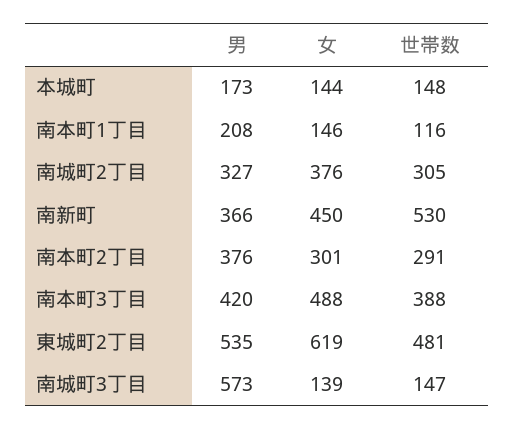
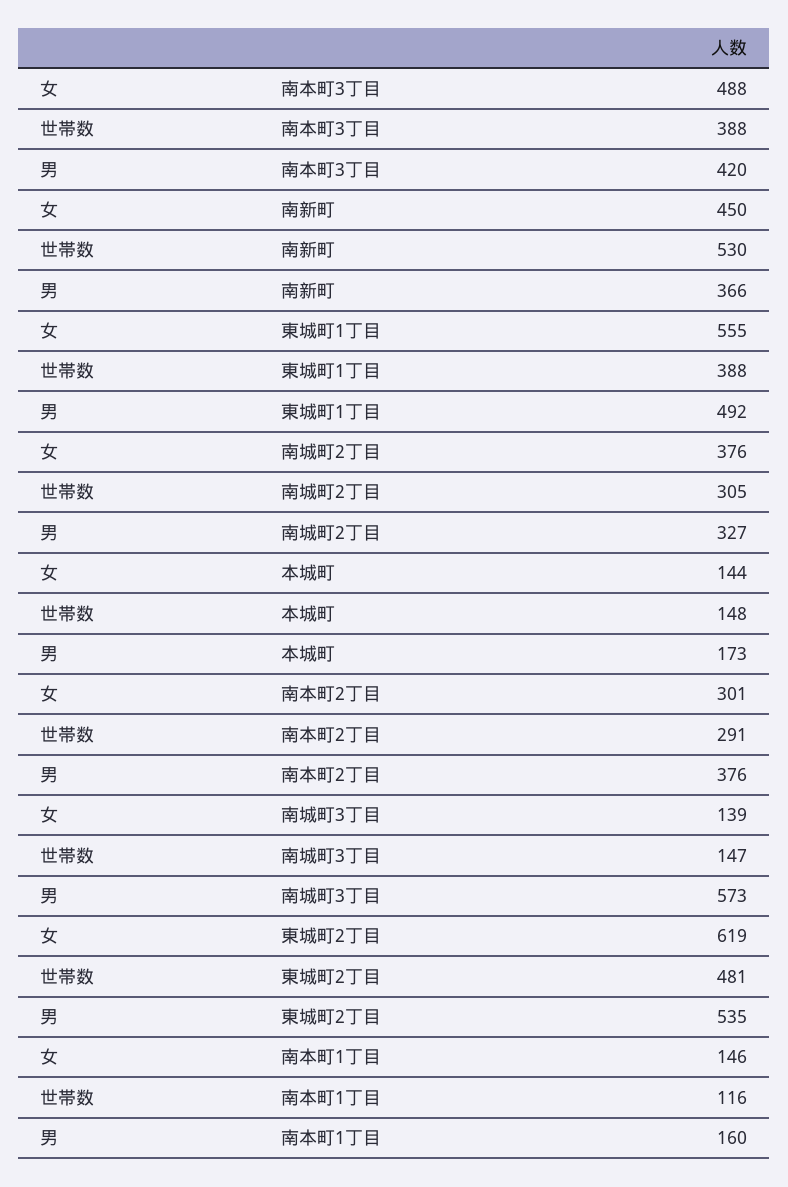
男, 南本町1丁目: 208 -> 160
女, 東城町1丁目: none -> 555
世帯数, 東城町1丁目: none -> 388
男, 東城町1丁目: none -> 492

